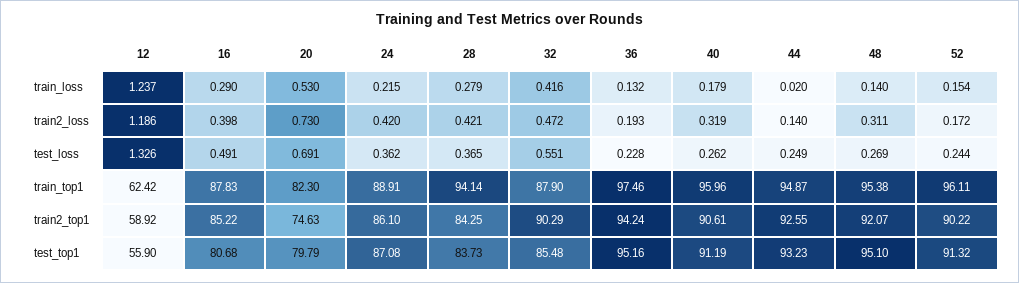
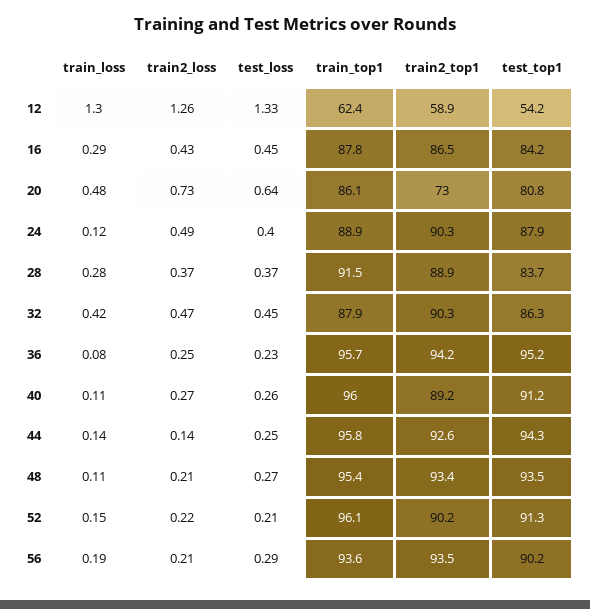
12, train_loss: 1.237 -> 1.3
20, train_loss: 0.53 -> 0.48
24, train_loss: 0.215 -> 0.12
36, train_loss: 0.132 -> 0.08
40, train_loss: 0.179 -> 0.11
44, train_loss: 0.02 -> 0.14
48, train_loss: 0.14 -> 0.11
12, train2_loss: 1.186 -> 1.26
16, train2_loss: 0.398 -> 0.43
24, train2_loss: 0.42 -> 0.49
28, train2_loss: 0.421 -> 0.37
36, train2_loss: 0.193 -> 0.25
40, train2_loss: 0.319 -> 0.27
48, train2_loss: 0.311 -> 0.21
52, train2_loss: 0.172 -> 0.22
16, test_loss: 0.491 -> 0.45
20, test_loss: 0.691 -> 0.64
24, test_loss: 0.362 -> 0.4
32, test_loss: 0.551 -> 0.45
52, test_loss: 0.244 -> 0.21
20, train_top1: 82.3 -> 86.1
28, train_top1: 94.14 -> 91.5
36, train_top1: 97.46 -> 95.7
44, train_top1: 94.87 -> 95.8
16, train2_top1: 85.22 -> 86.5
20, train2_top1: 74.63 -> 73
24, train2_top1: 86.1 -> 90.3
28, train2_top1: 84.25 -> 88.9
40, train2_top1: 90.61 -> 89.2
48, train2_top1: 92.07 -> 93.4
12, test_top1: 55.9 -> 54.2
16, test_top1: 80.68 -> 84.2
20, test_top1: 79.79 -> 80.8
24, test_top1: 87.08 -> 87.9
32, test_top1: 85.48 -> 86.3
44, test_top1: 93.23 -> 94.3
48, test_top1: 95.1 -> 93.5
56, train_loss: none -> 0.19
56, train2_loss: none -> 0.21
56, test_loss: none -> 0.29
56, train_top1: none -> 93.6
56, train2_top1: none -> 93.5
56, test_top1: none -> 90.2

